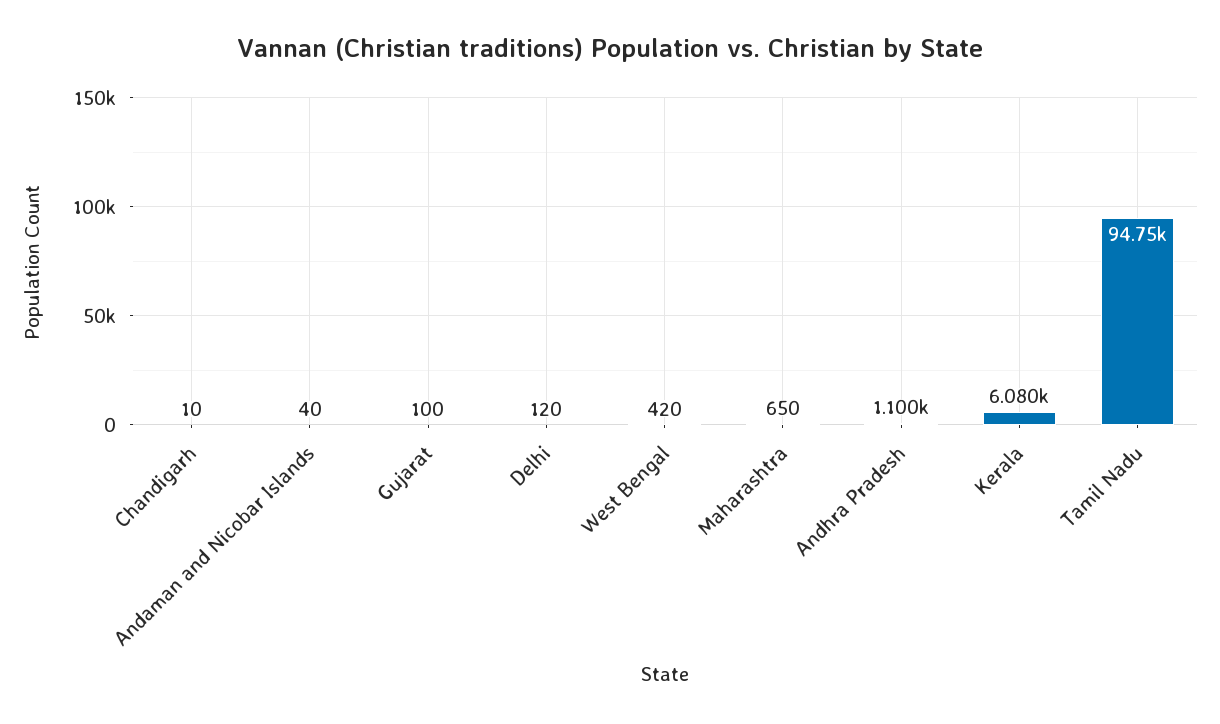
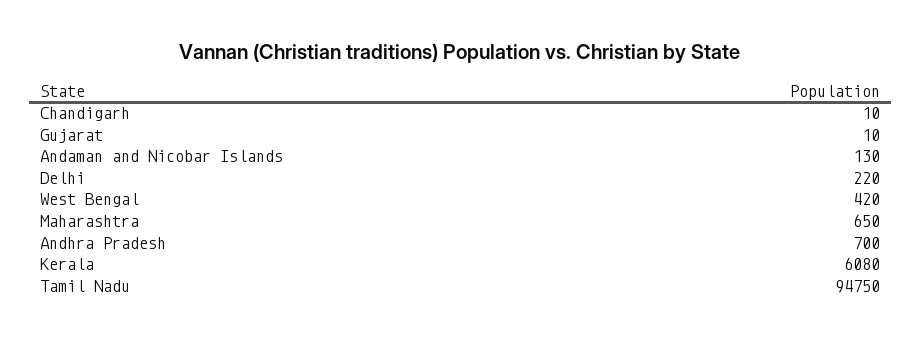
Andaman and Nicobar Islands: 40 -> 130
Gujarat: 100 -> 10
Delhi: 120 -> 220
Andhra Pradesh: 1100 -> 700

